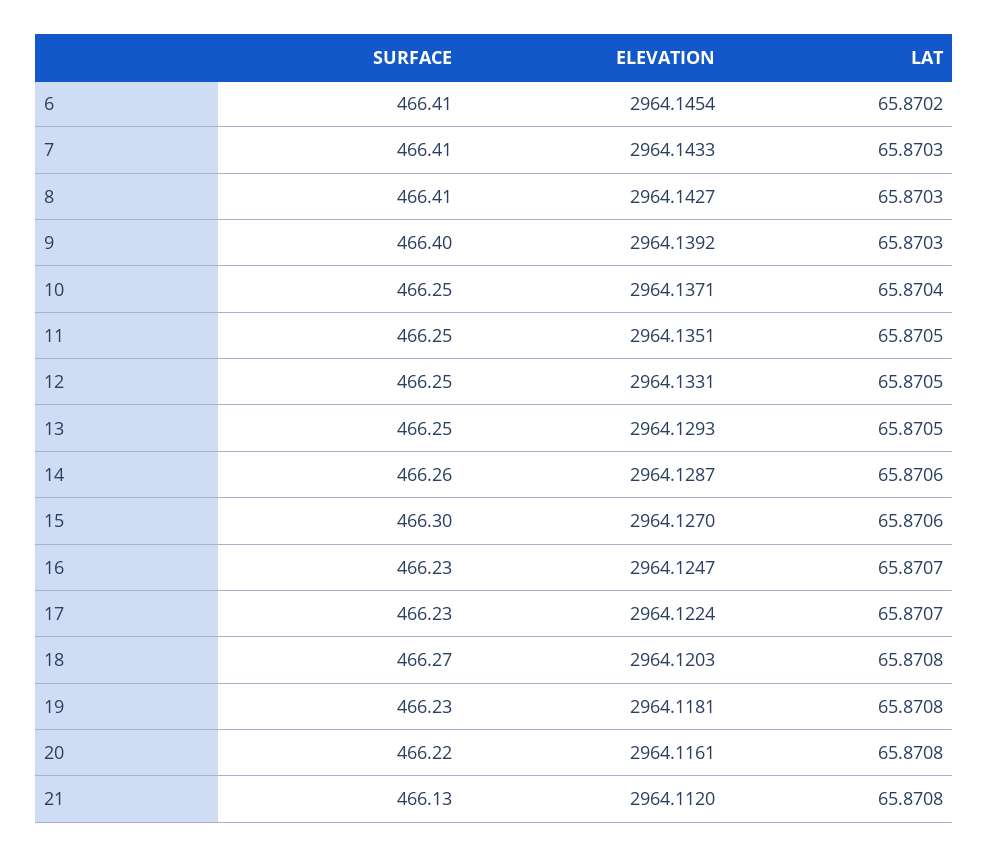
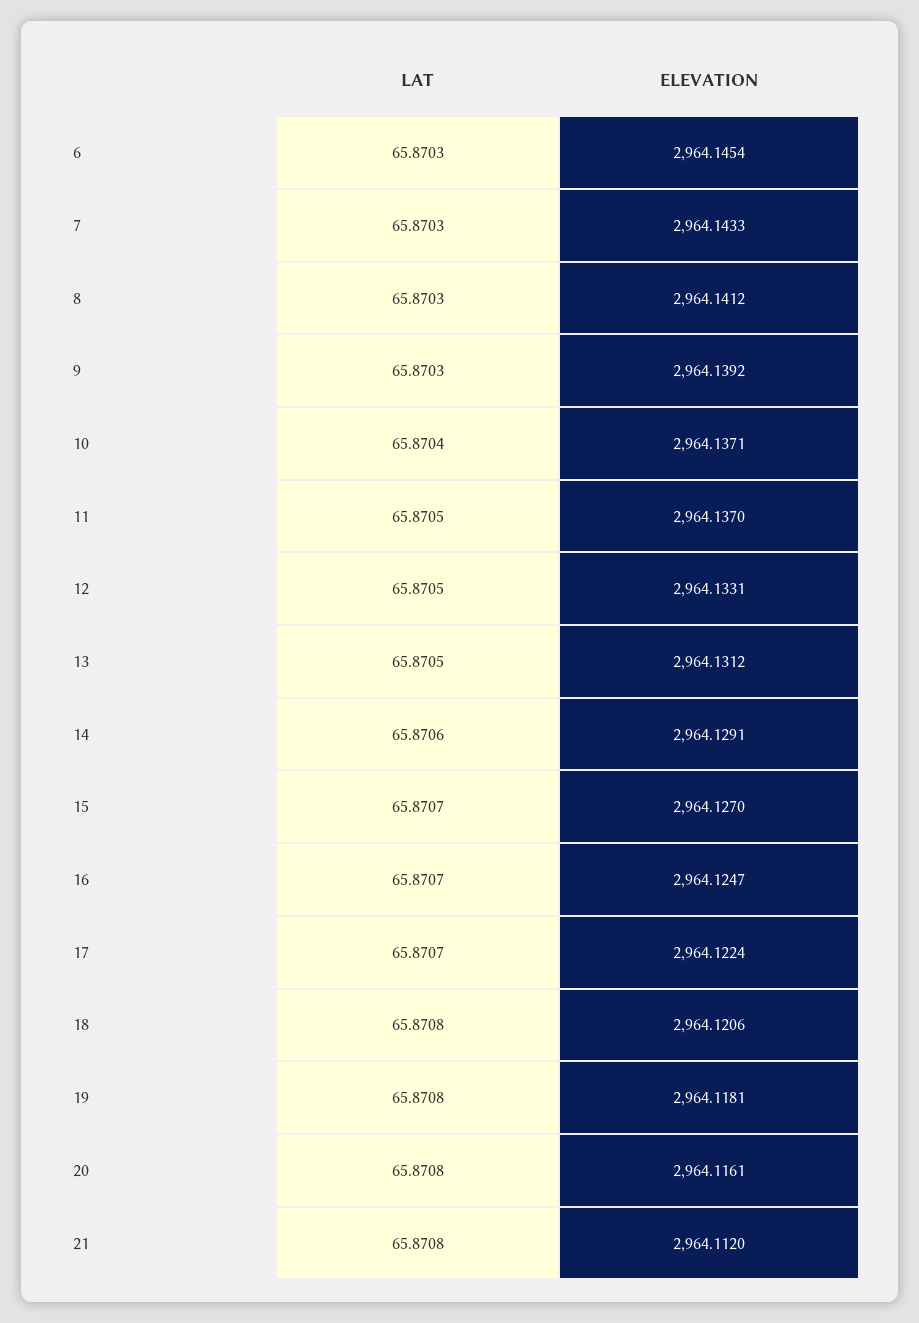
SURFACE, 6: 466.41 -> none
LAT, 6: 65.8702 -> 65.8703
SURFACE, 7: 466.41 -> none
SURFACE, 8: 466.41 -> none
ELEVATION, 8: 2964.1427 -> 2964.1412
SURFACE, 9: 466.4 -> none
SURFACE, 10: 466.25 -> none
SURFACE, 11: 466.25 -> none
ELEVATION, 11: 2964.1351 -> 2964.137
SURFACE, 12: 466.25 -> none
SURFACE, 13: 466.25 -> none
ELEVATION, 13: 2964.1293 -> 2964.1312
SURFACE, 14: 466.26 -> none
ELEVATION, 14: 2964.1287 -> 2964.1291
SURFACE, 15: 466.3 -> none
LAT, 15: 65.8706 -> 65.8707
SURFACE, 16: 466.23 -> none
SURFACE, 17: 466.23 -> none
SURFACE, 18: 466.27 -> none
ELEVATION, 18: 2964.1203 -> 2964.1206
SURFACE, 19: 466.23 -> none
SURFACE, 20: 466.22 -> none
SURFACE, 21: 466.13 -> none

